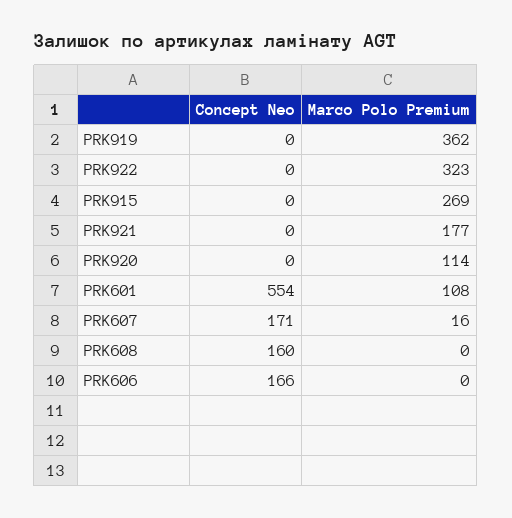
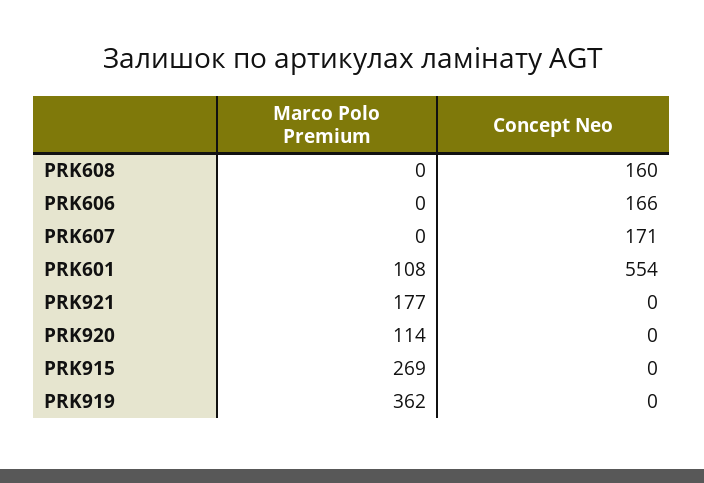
Concept Neo, PRK922: 0 -> none
Marco Polo Premium, PRK922: 323 -> none
Marco Polo Premium, PRK607: 16 -> 0

